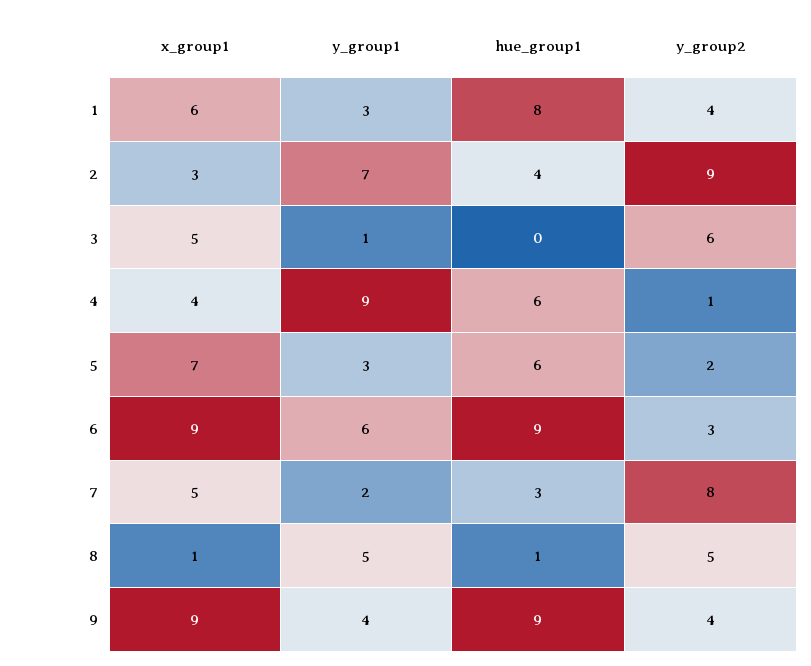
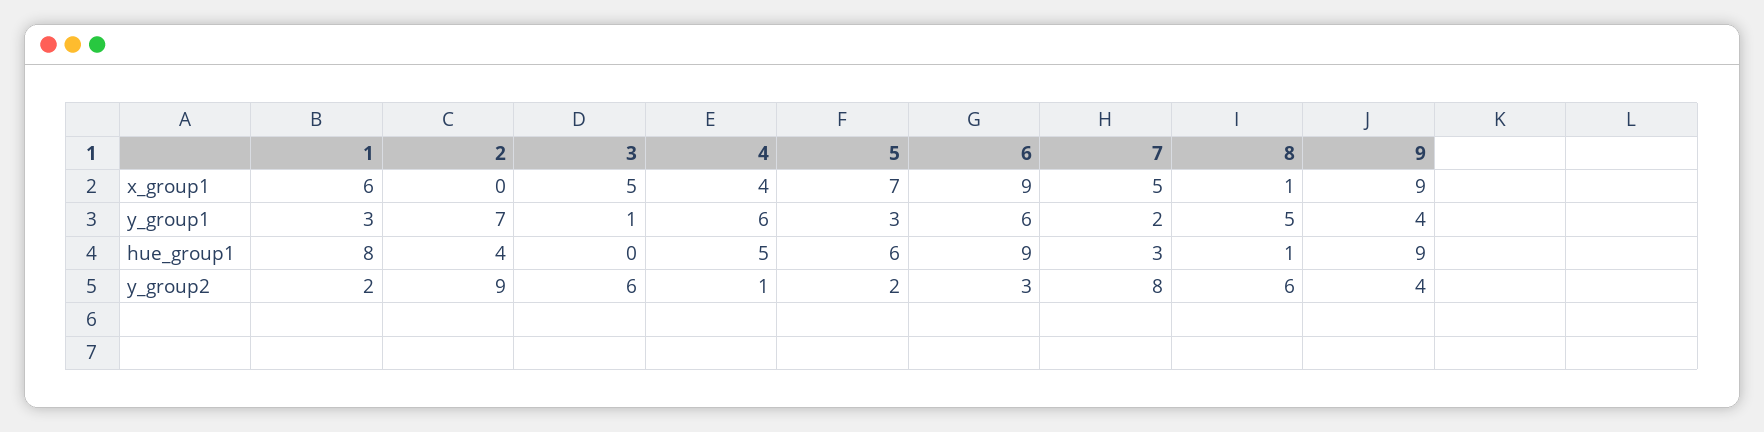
y_group2, 1: 4 -> 2
x_group1, 2: 3 -> 0
y_group1, 4: 9 -> 6
hue_group1, 4: 6 -> 5
y_group2, 8: 5 -> 6

